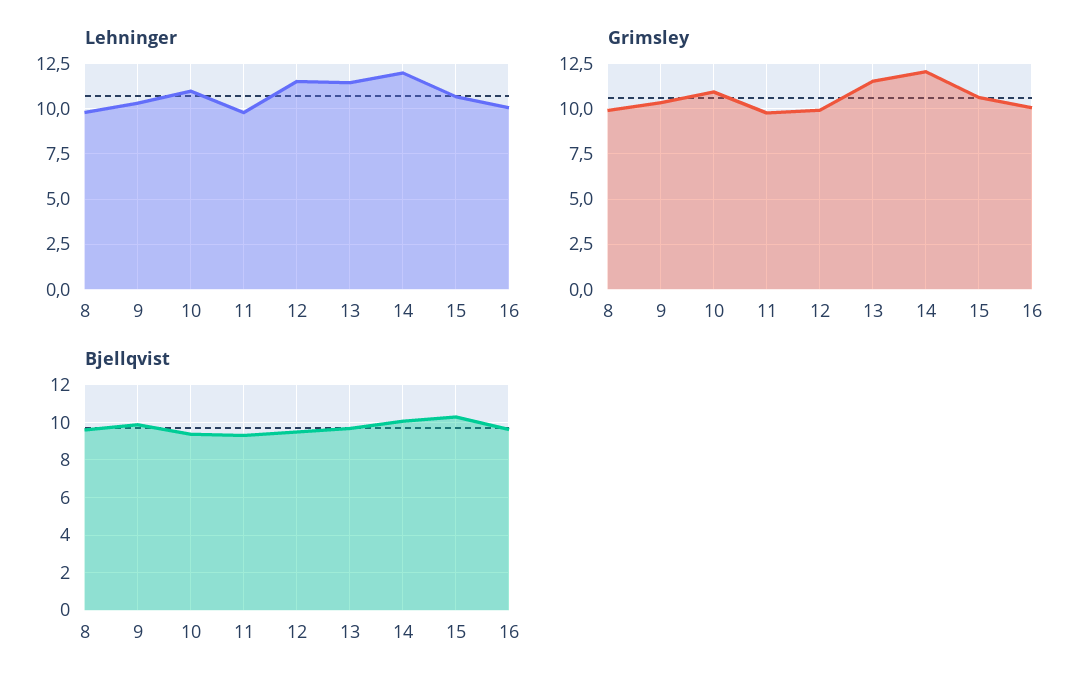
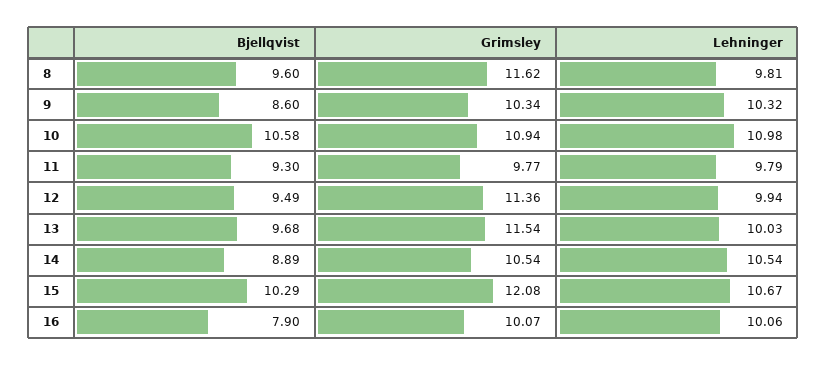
Lehninger, 12: 11.5 -> 9.94
Lehninger, 13: 11.5 -> 10.03
Lehninger, 14: 12 -> 10.54
Grimsley, 8: 10 -> 11.62
Grimsley, 12: 10 -> 11.36
Grimsley, 14: 12 -> 10.54
Grimsley, 15: 10.5 -> 12.08
Bjellqvist, 9: 10 -> 8.6
Bjellqvist, 10: 9.5 -> 10.58
Bjellqvist, 14: 10 -> 8.89
Bjellqvist, 16: 9.5 -> 7.9

